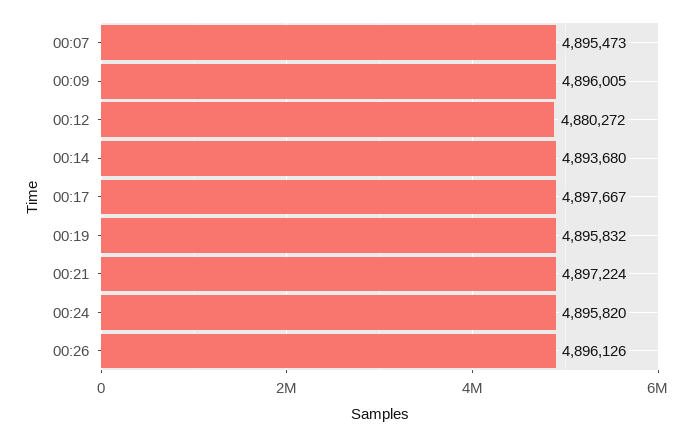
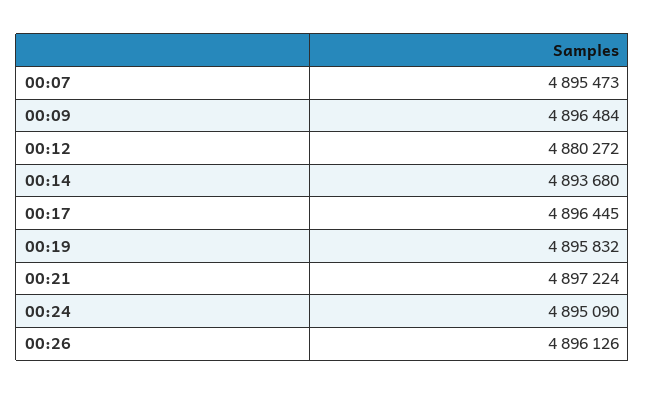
00:09: 4896005 -> 4896484
00:17: 4897667 -> 4896445
00:24: 4895820 -> 4895090

